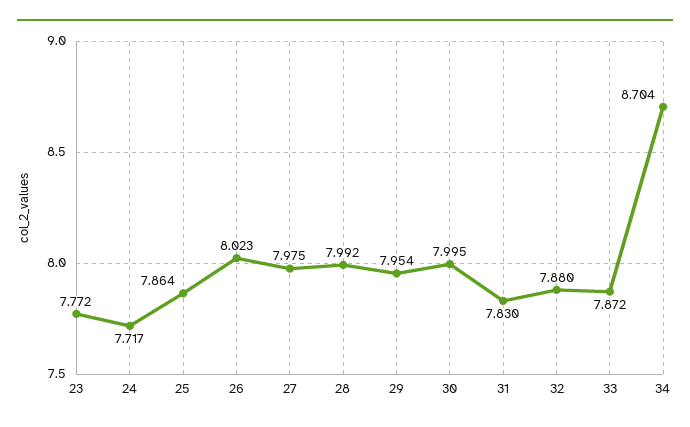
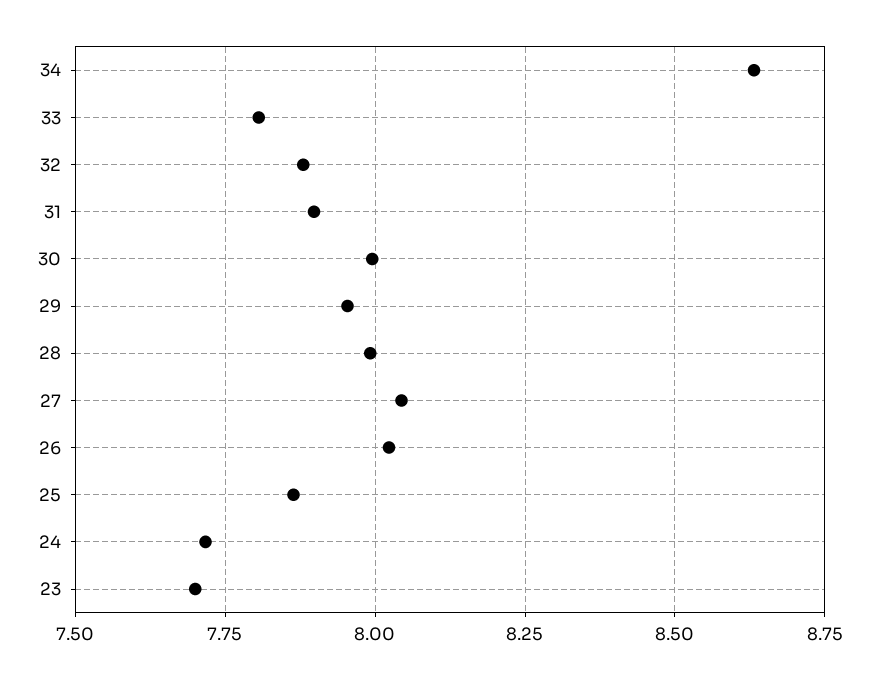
23: 7.772 -> 7.7
27: 7.975 -> 8.05
31: 7.83 -> 7.9
33: 7.872 -> 7.8
34: 8.704 -> 8.625

